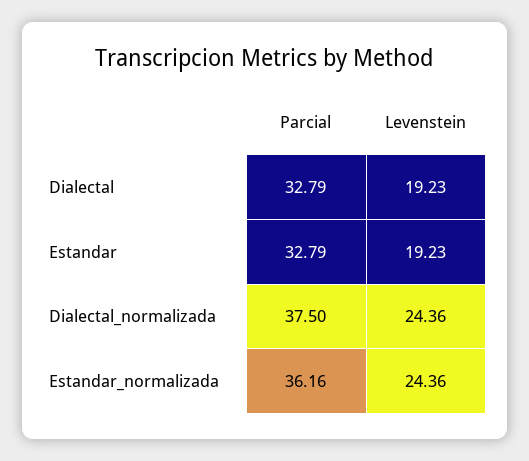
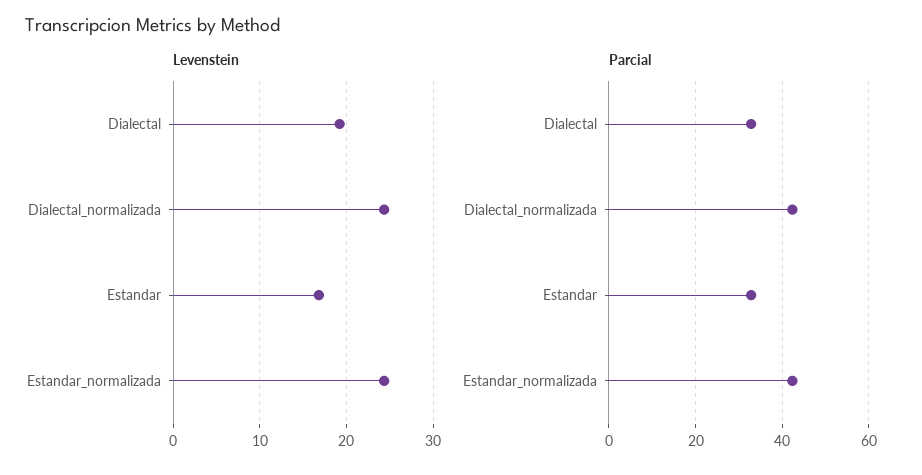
Levenstein, Estandar: 19.23 -> 17
Parcial, Dialectal_normalizada: 37.5 -> 42
Parcial, Estandar_normalizada: 36.16 -> 42

